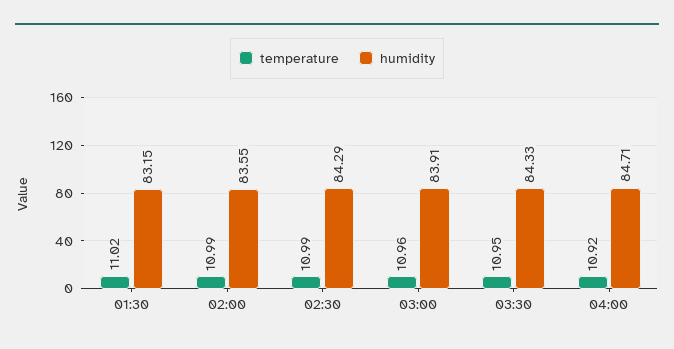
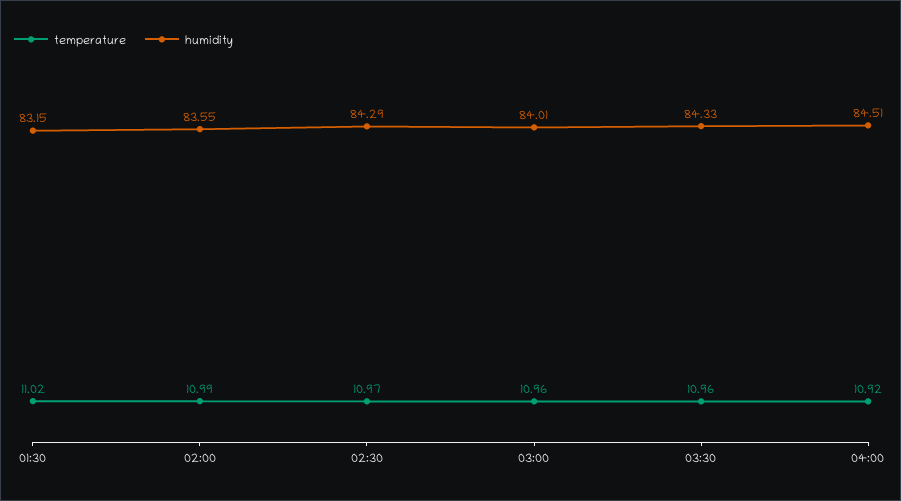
temperature, 02:30: 10.99 -> 10.97
humidity, 03:00: 83.91 -> 84.01
temperature, 03:30: 10.95 -> 10.96
humidity, 04:00: 84.71 -> 84.51

